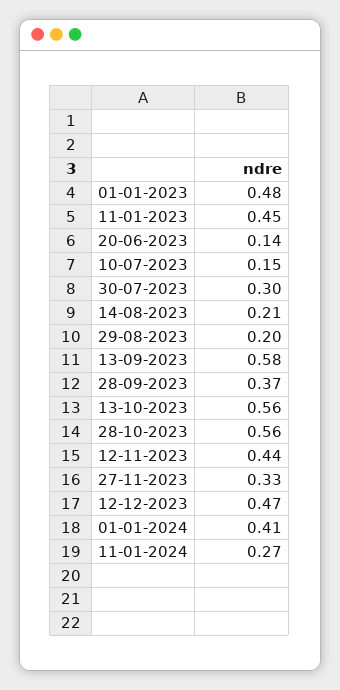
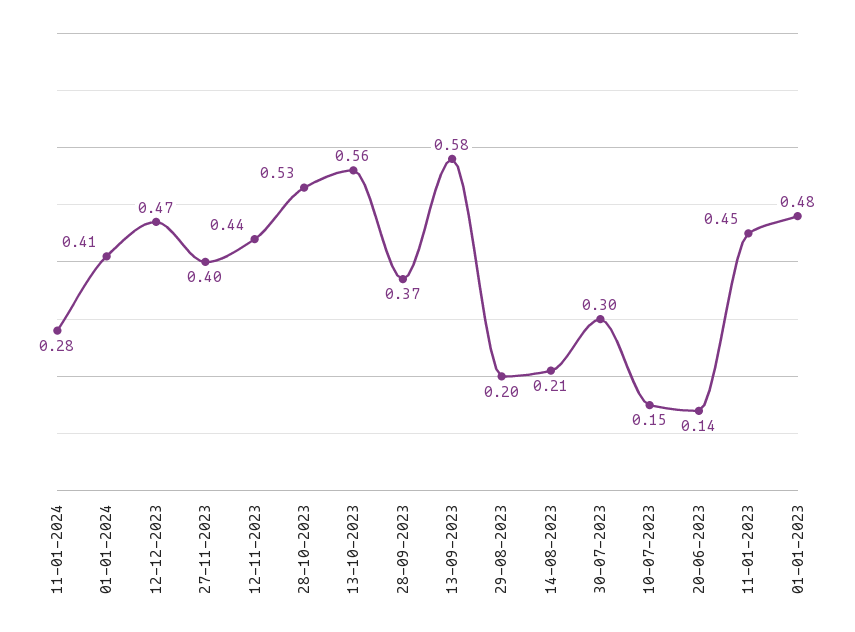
28-10-2023: 0.56 -> 0.53
27-11-2023: 0.33 -> 0.4
11-01-2024: 0.27 -> 0.28

